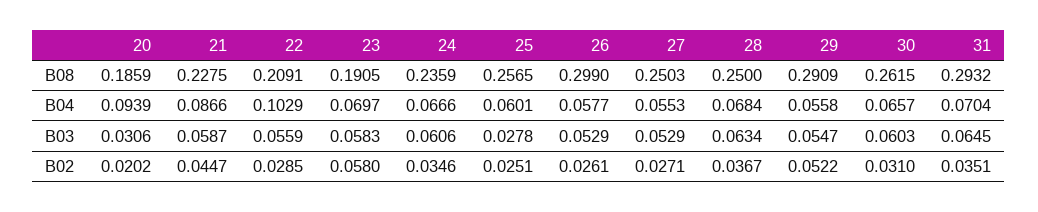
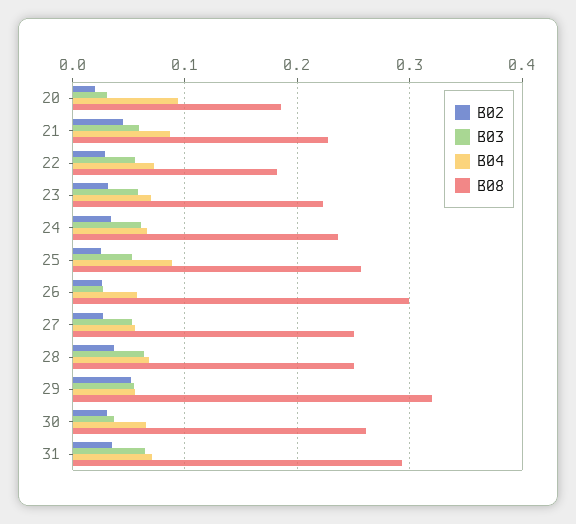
B08, 22: 0.2091 -> 0.18
B08, 23: 0.1905 -> 0.22
B08, 29: 0.2909 -> 0.32
B04, 22: 0.1029 -> 0.07
B04, 25: 0.0601 -> 0.09
B03, 25: 0.0278 -> 0.05
B03, 26: 0.0529 -> 0.03
B03, 30: 0.0603 -> 0.04
B02, 23: 0.058 -> 0.03

